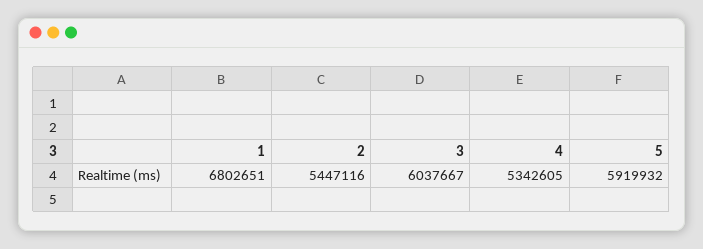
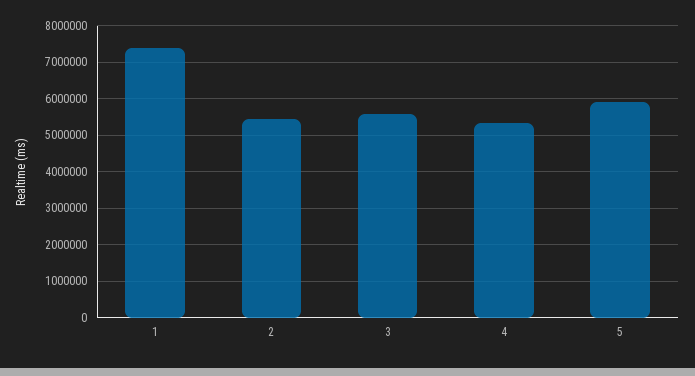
1: 6802651 -> 7400000
3: 6037667 -> 5600000

